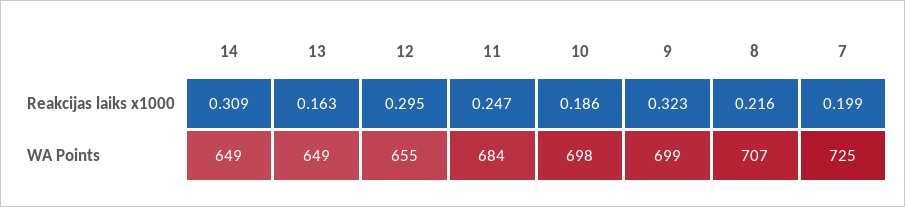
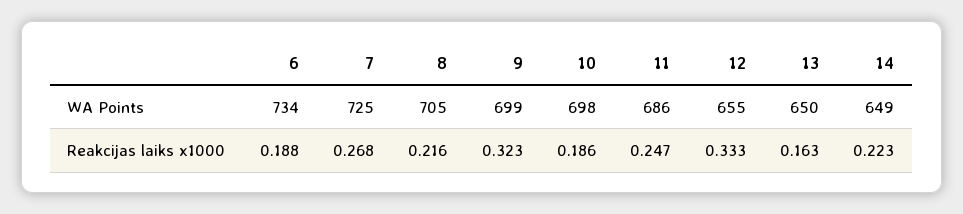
14, Reakcijas laiks x1000: 0.309 -> 0.223
12, Reakcijas laiks x1000: 0.295 -> 0.333
7, Reakcijas laiks x1000: 0.199 -> 0.268
13, WA Points: 649 -> 650
11, WA Points: 684 -> 686
8, WA Points: 707 -> 705
6, WA Points: none -> 734
6, Reakcijas laiks x1000: none -> 0.188

